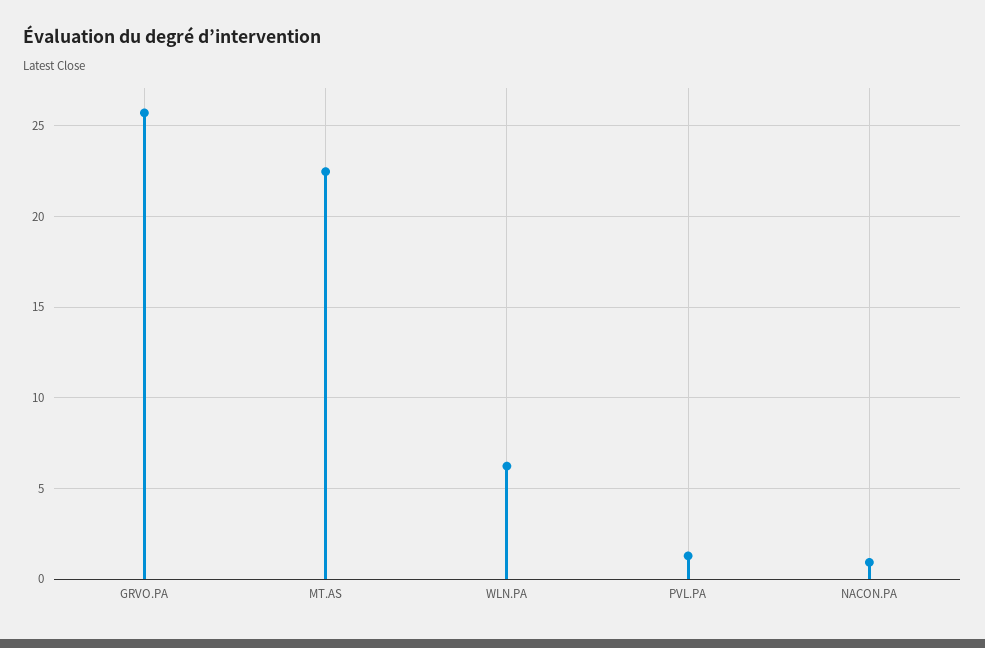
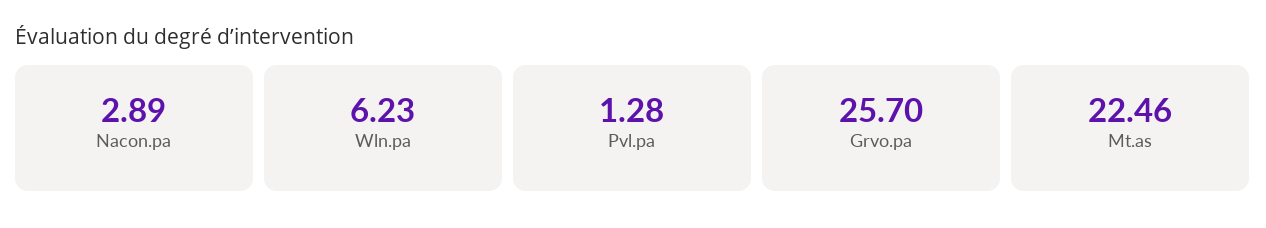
NACON.PA: 1 -> 2.89

